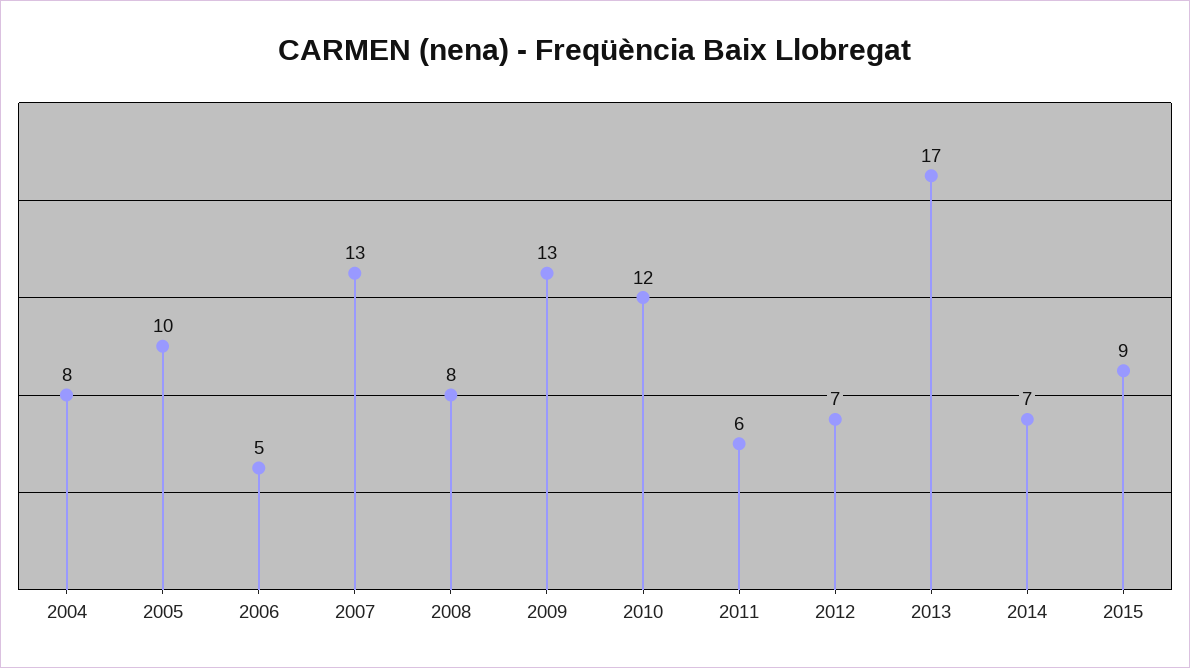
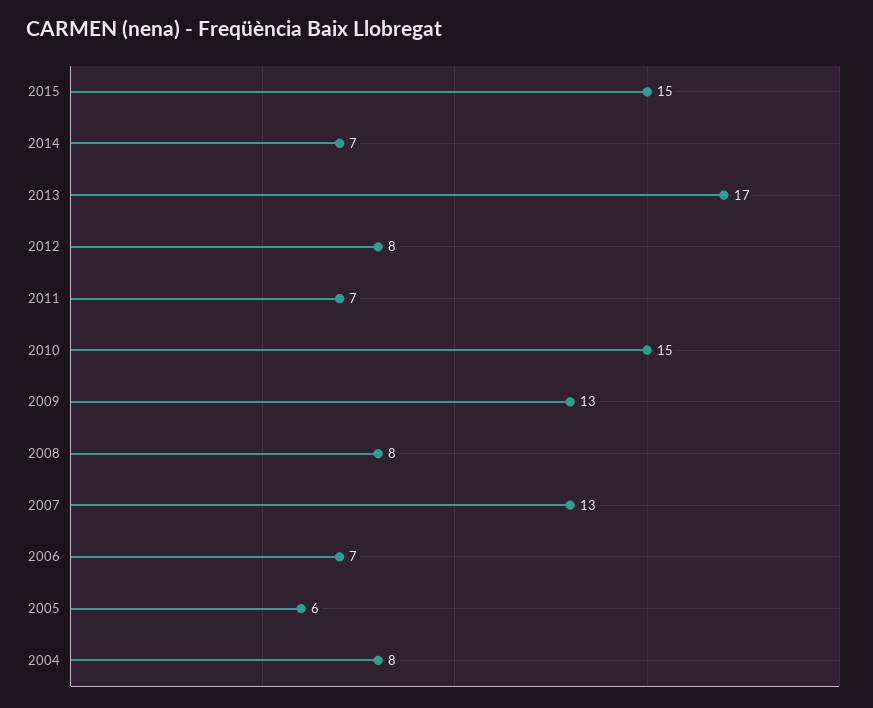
2005: 10 -> 6
2006: 5 -> 7
2010: 12 -> 15
2011: 6 -> 7
2012: 7 -> 8
2015: 9 -> 15

